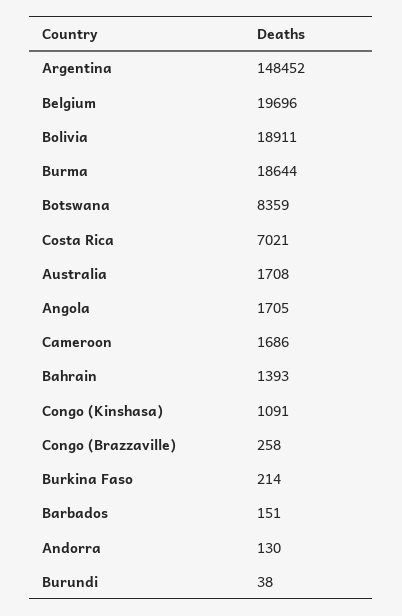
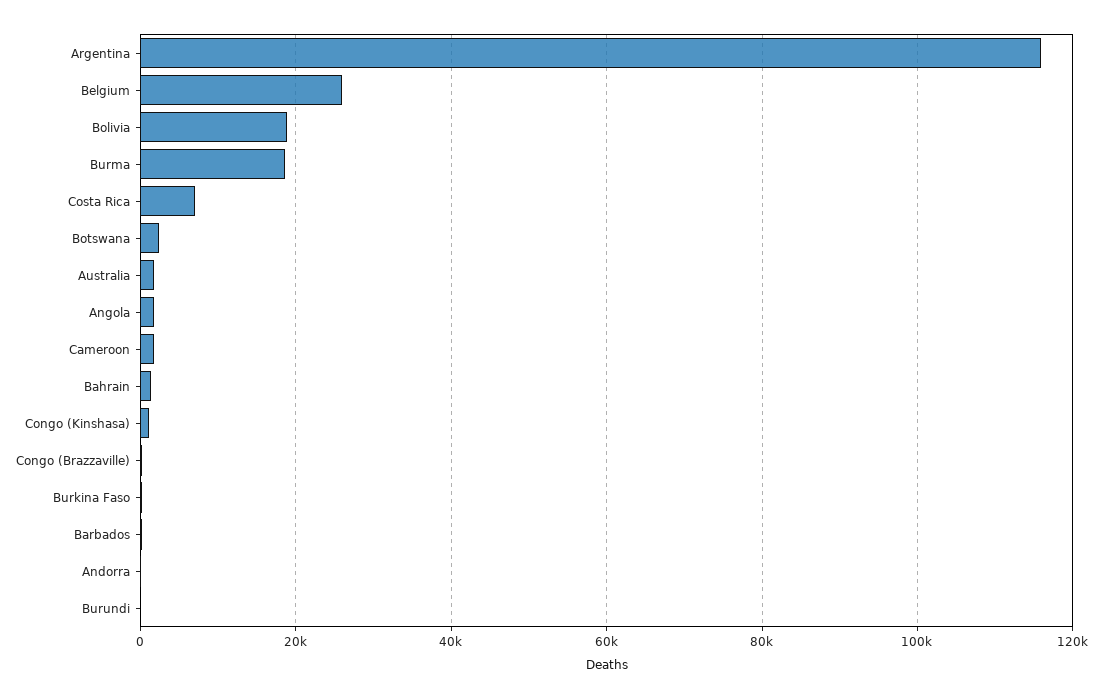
Argentina: 148452 -> 116000
Belgium: 19696 -> 26000
Botswana: 8359 -> 2000

